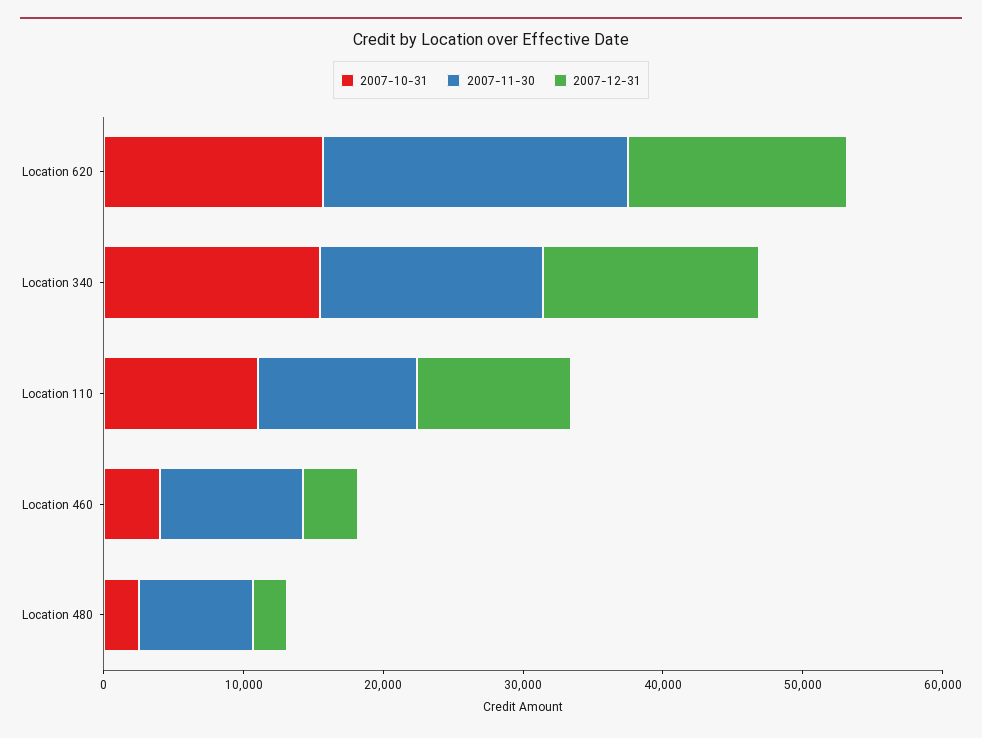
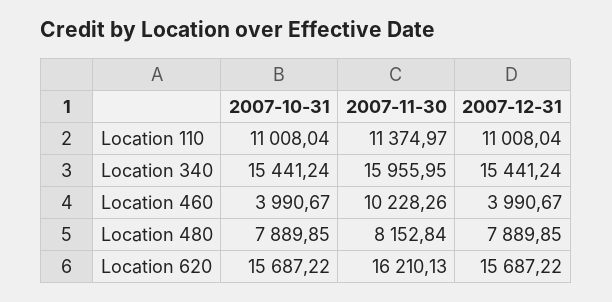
2007-11-30, Location 620: 22000 -> 16210.13
2007-10-31, Location 480: 2000 -> 7889.85
2007-12-31, Location 480: 2000 -> 7889.85

